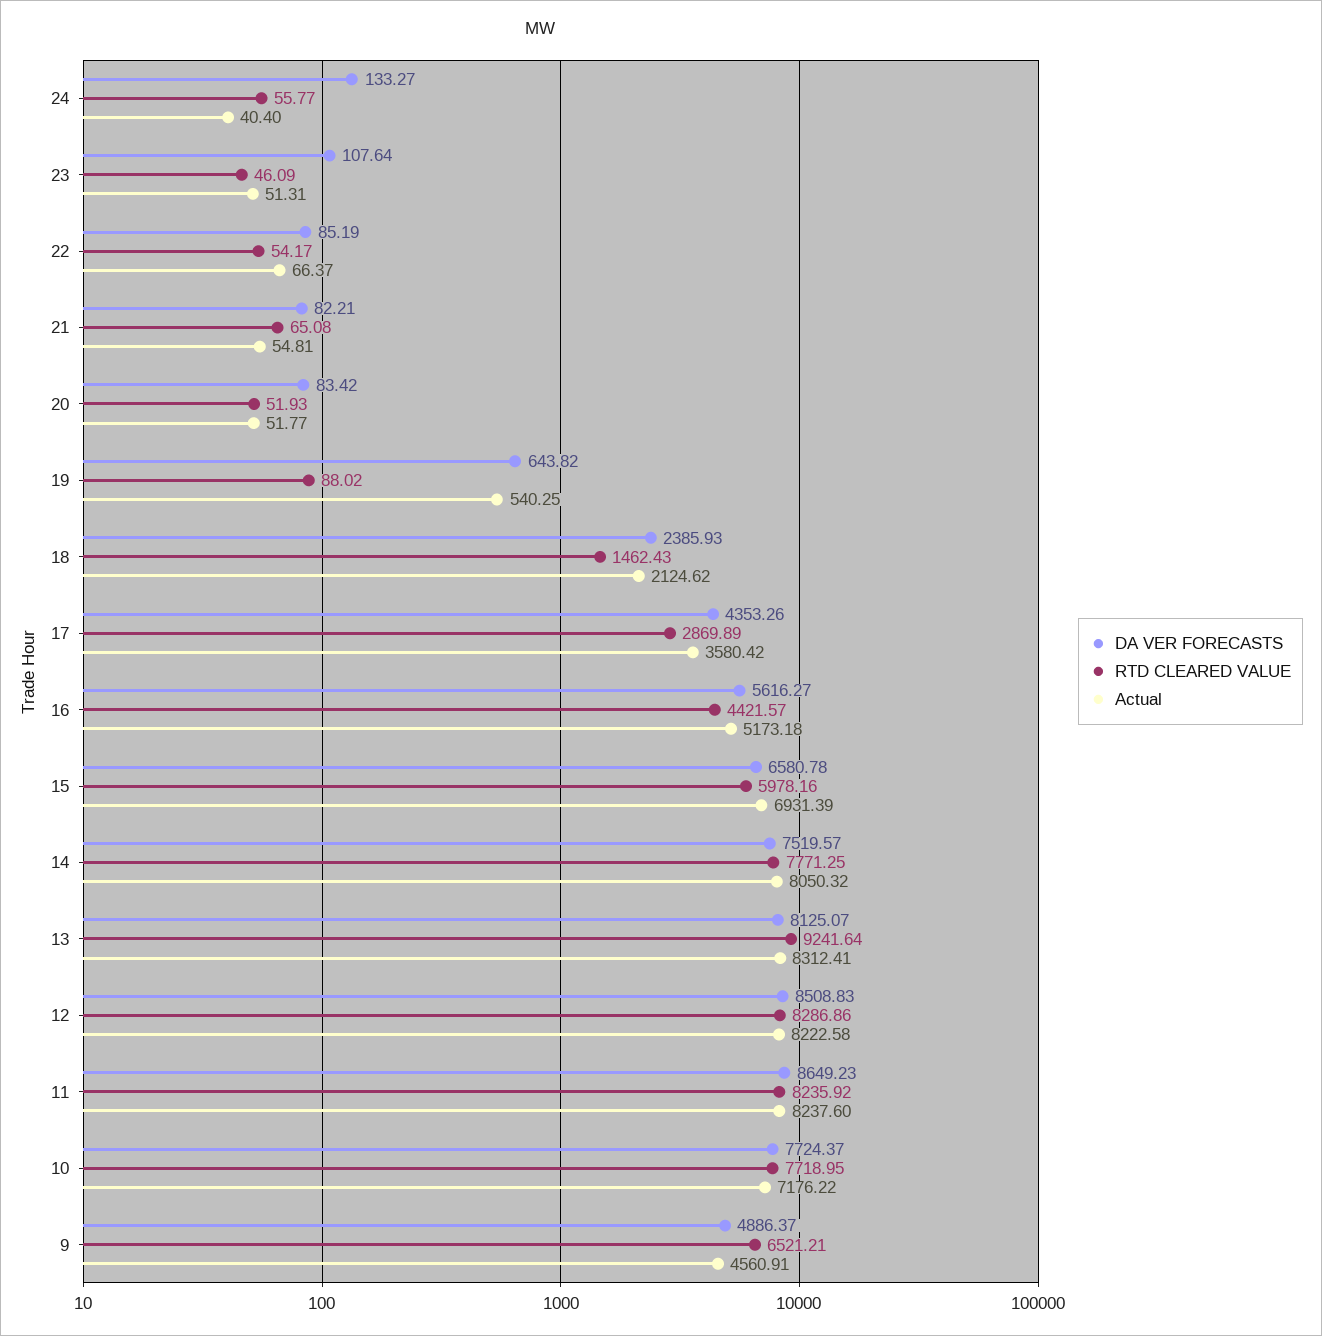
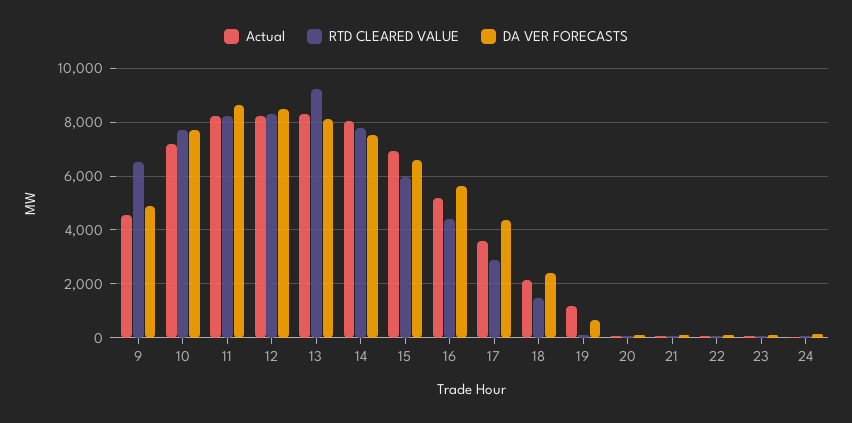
Actual, 19: 540.25 -> 1250

